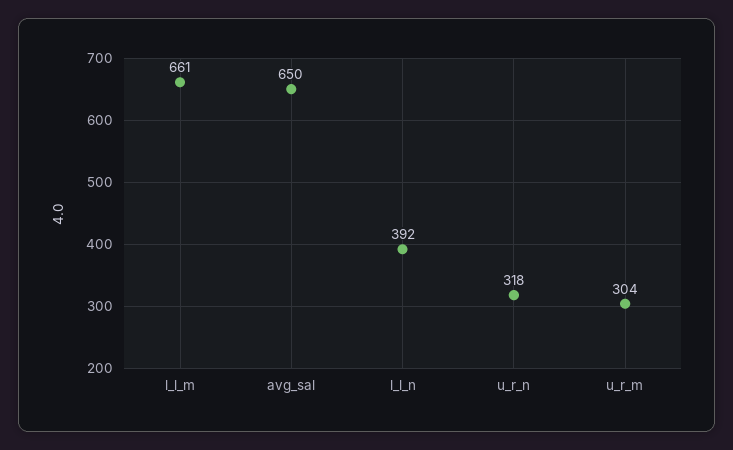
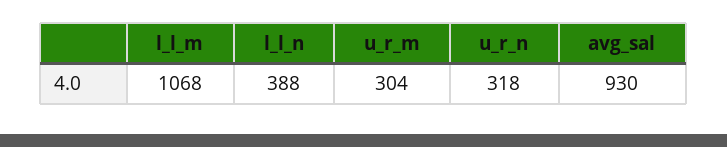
l_l_m: 661 -> 1068
avg_sal: 650 -> 930
l_l_n: 392 -> 388

